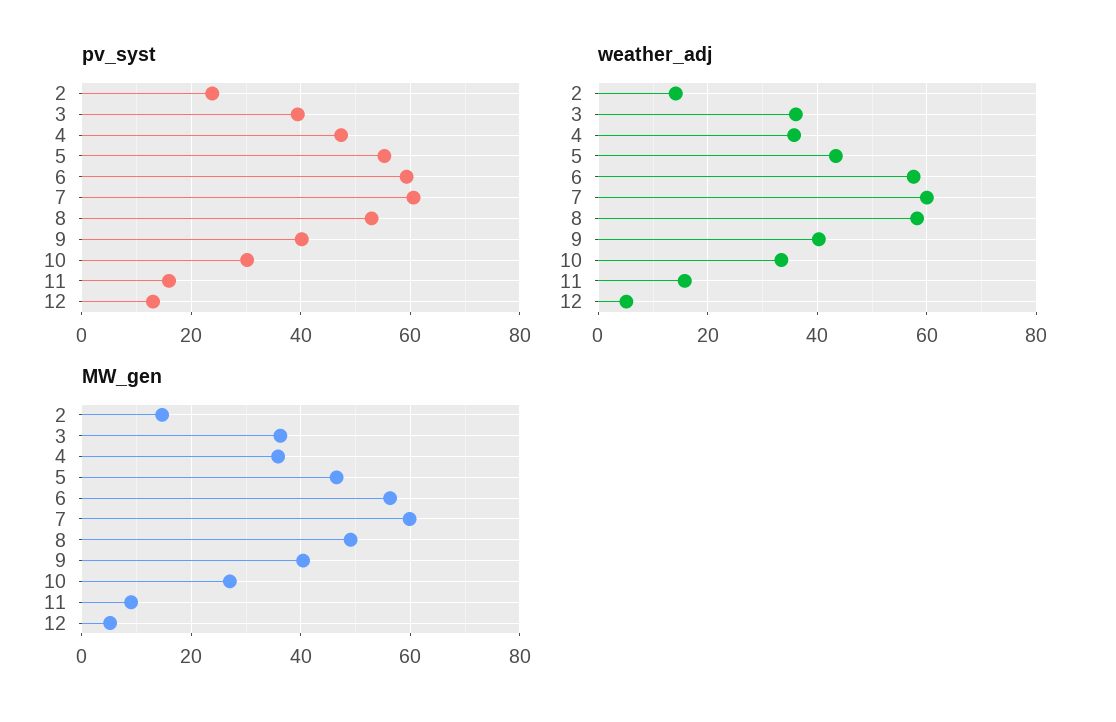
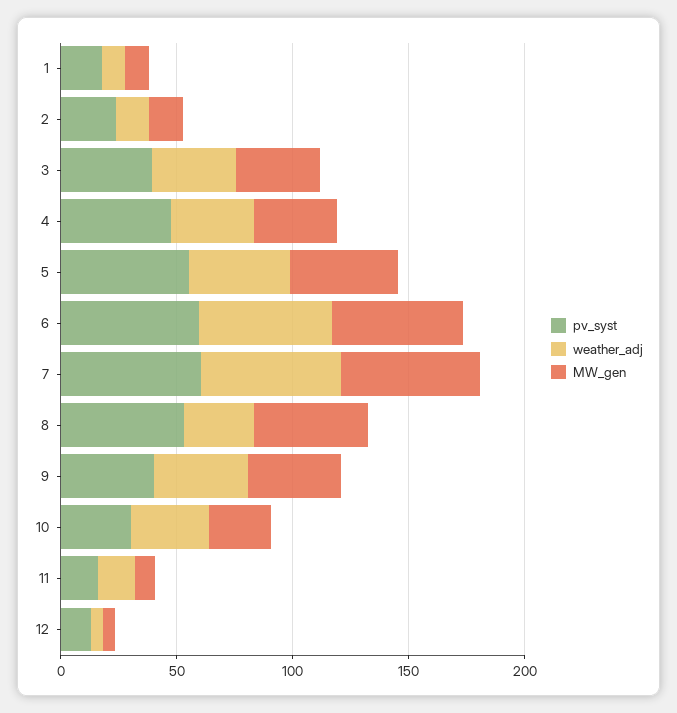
weather_adj, 8: 58 -> 30
pv_syst, 1: none -> 20
weather_adj, 1: none -> 10
MW_gen, 1: none -> 10

